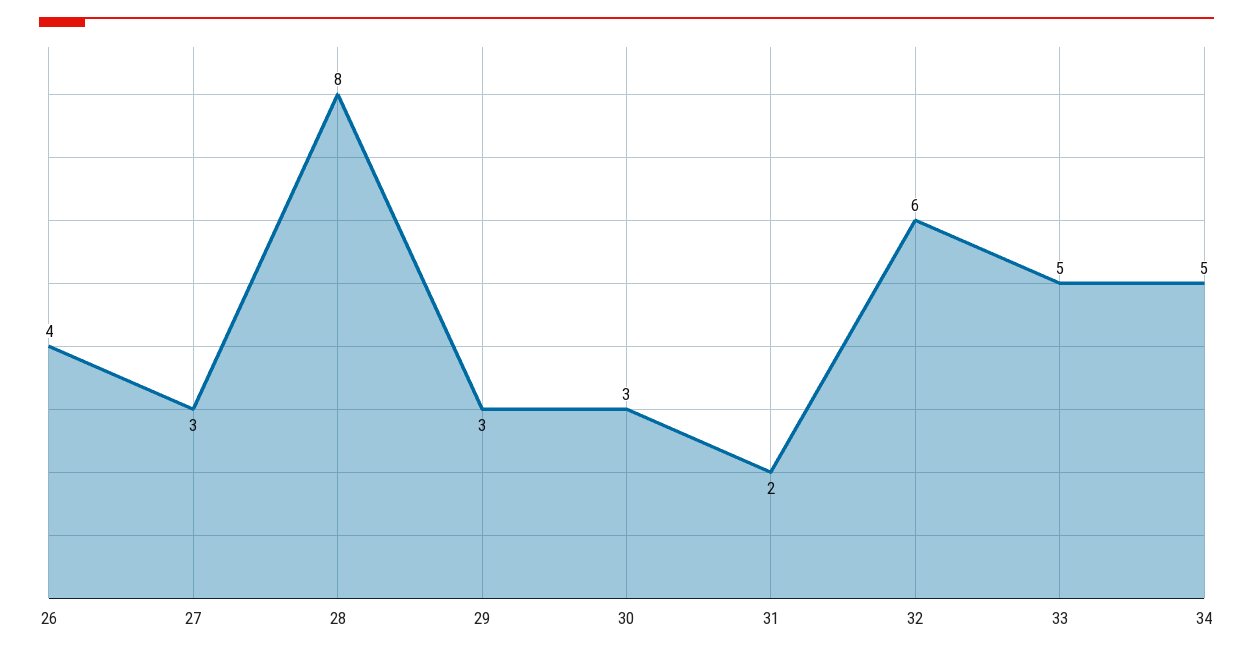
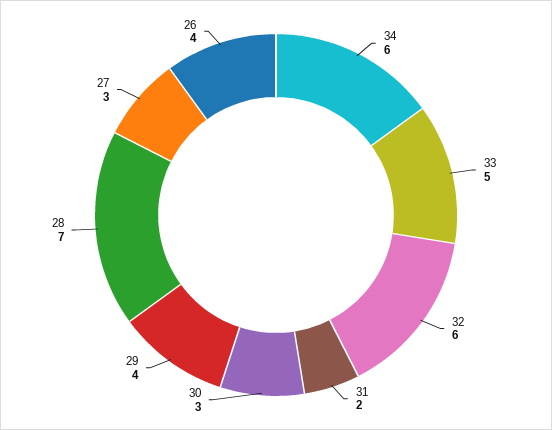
28: 8 -> 7
29: 3 -> 4
34: 5 -> 6

